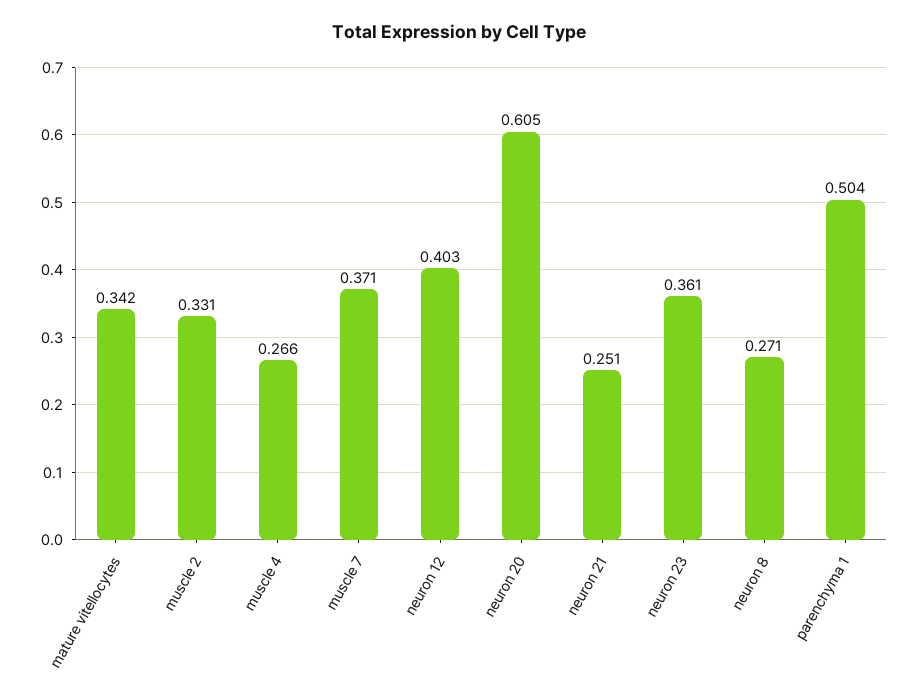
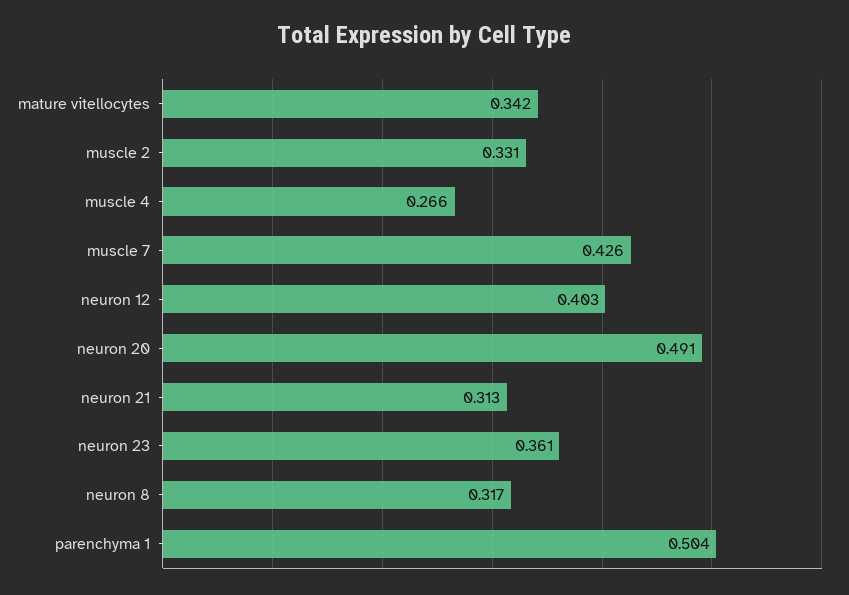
muscle 7: 0.371 -> 0.426
neuron 20: 0.605 -> 0.491
neuron 21: 0.251 -> 0.313
neuron 8: 0.271 -> 0.317

